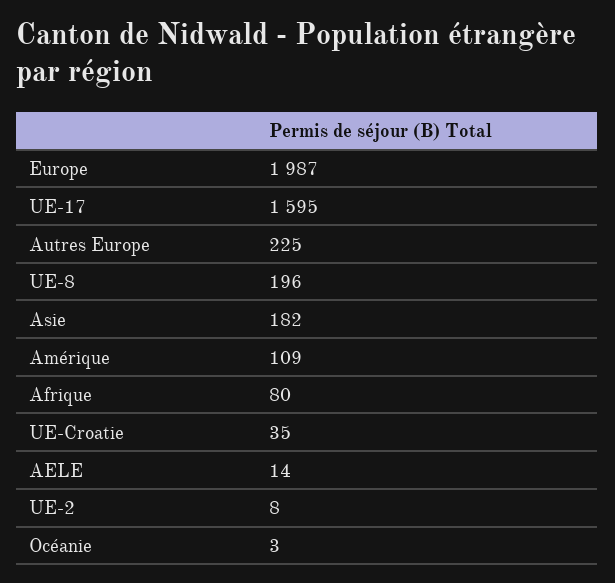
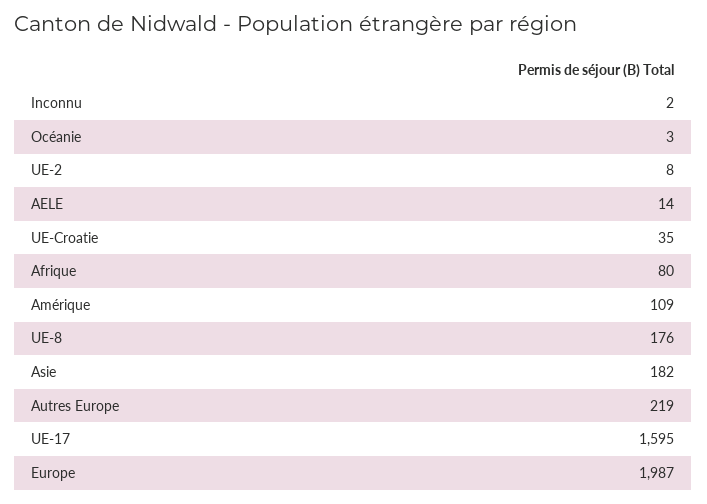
Autres Europe: 225 -> 219
UE-8: 196 -> 176
Inconnu: none -> 2

